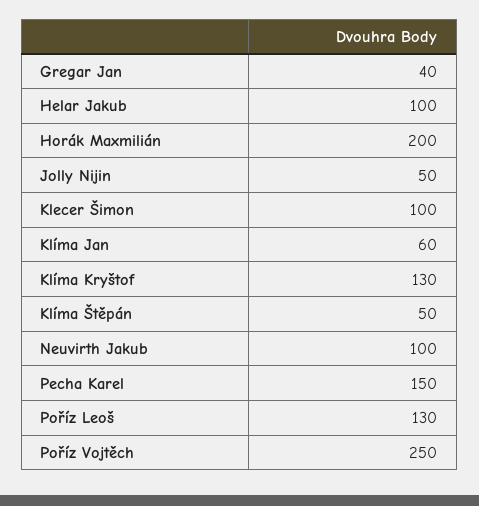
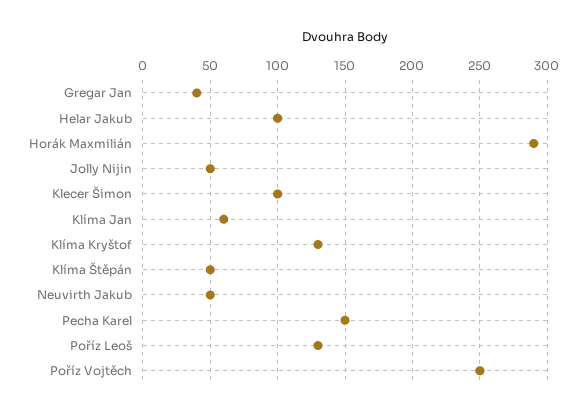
Horák Maxmilián: 200 -> 290
Neuvirth Jakub: 100 -> 50

